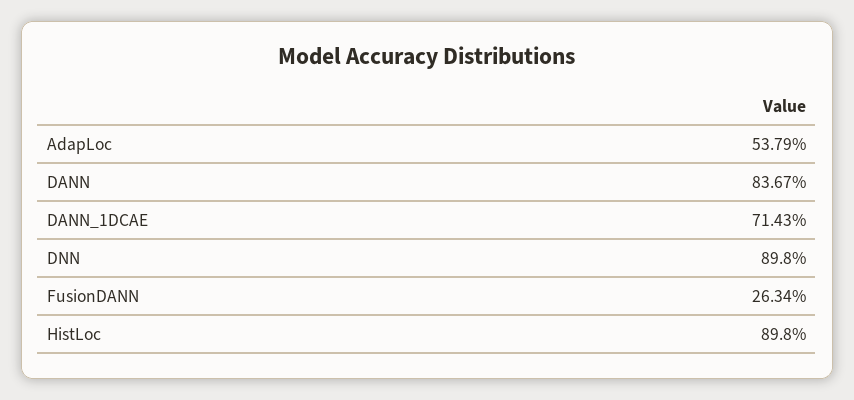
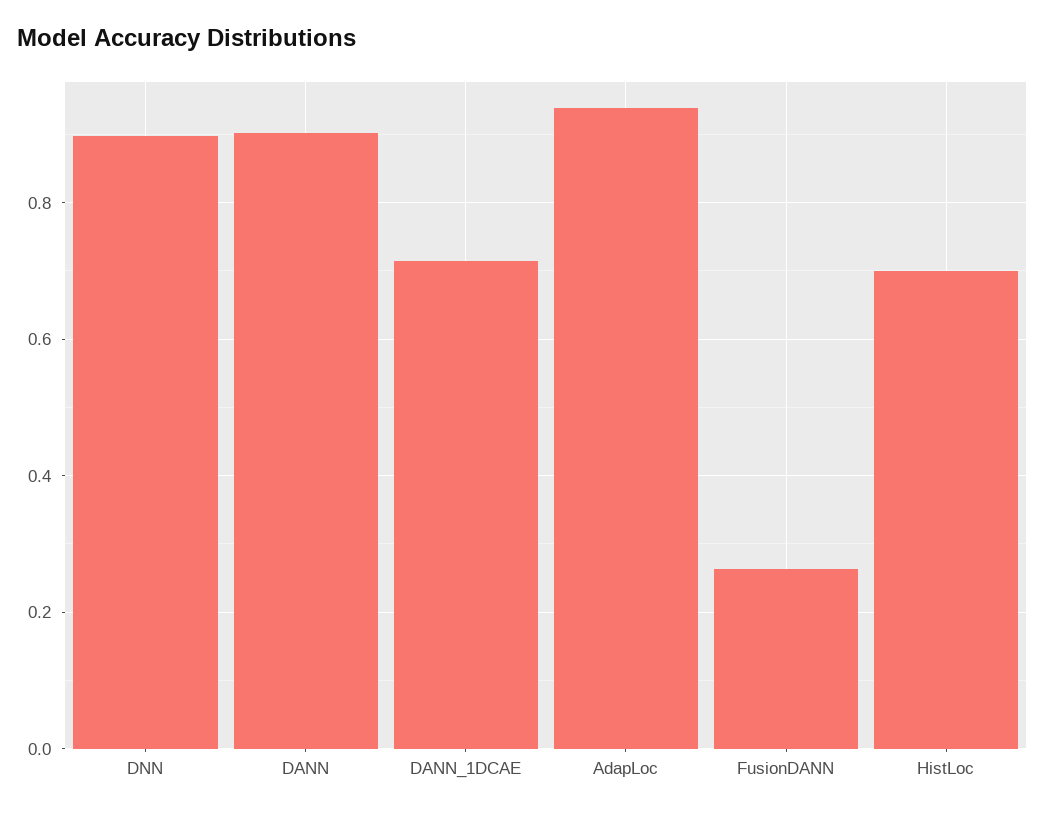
AdapLoc: 0.5379 -> 0.94
DANN: 0.8367 -> 0.9
HistLoc: 0.898 -> 0.7

